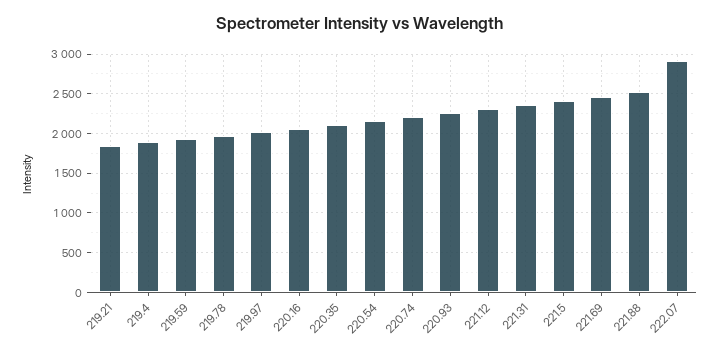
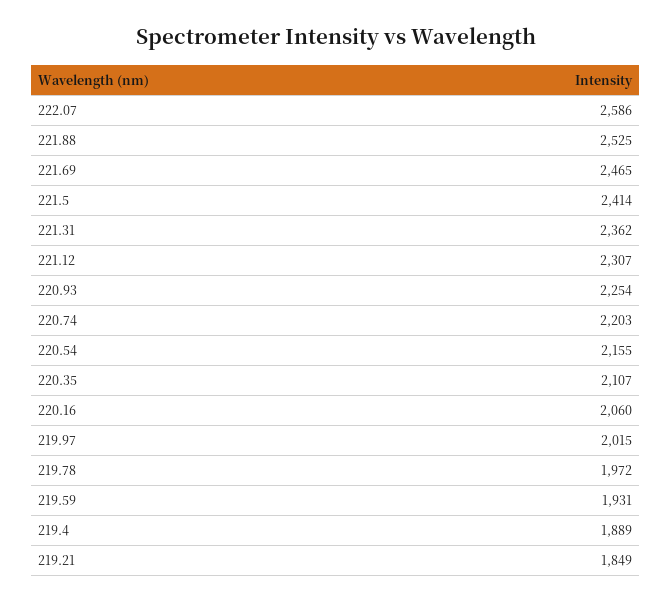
222.07: 2900 -> 2586

